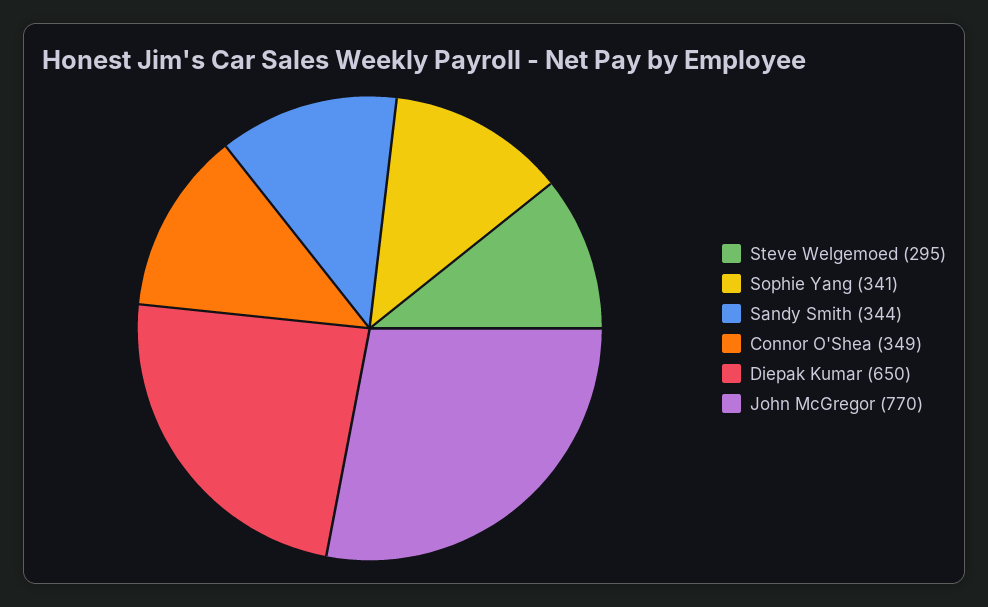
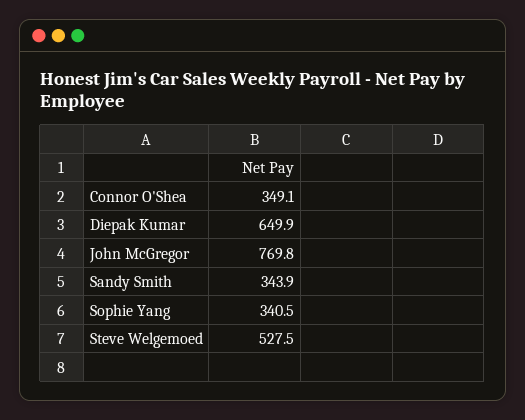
Steve Welgemoed: 295 -> 527.5

